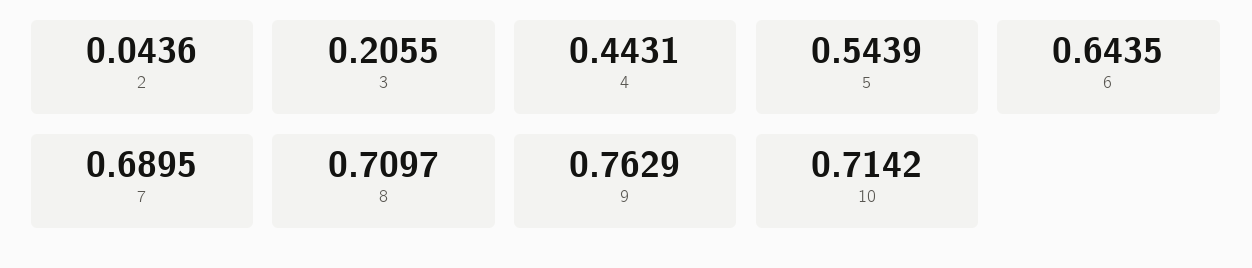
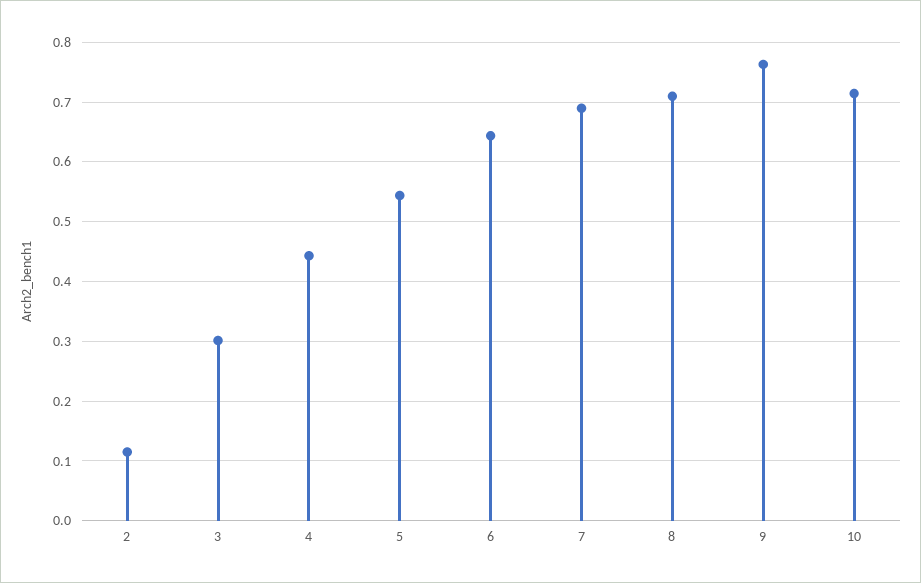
2: 0.0436 -> 0.12
3: 0.2055 -> 0.3

